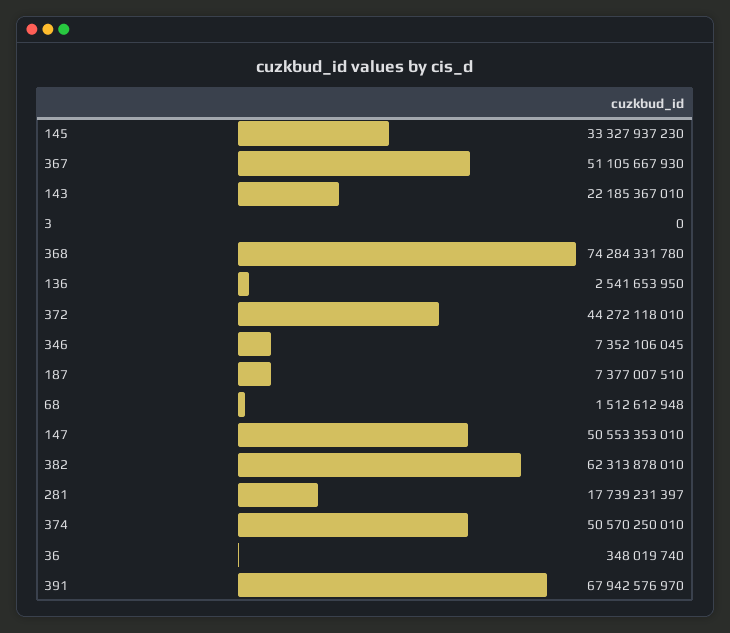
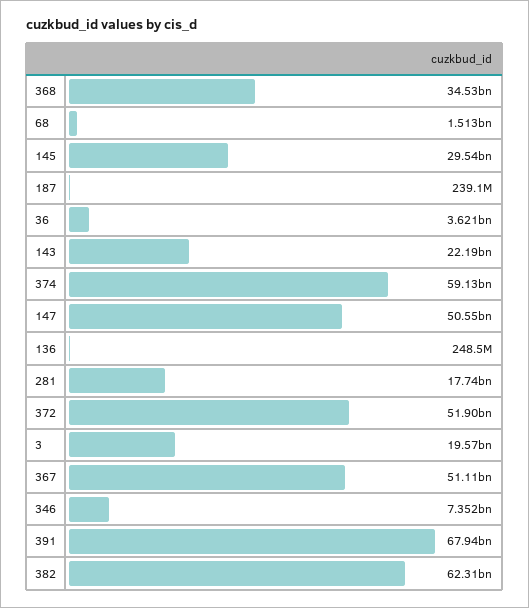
145: 33327937230 -> 29540000000
3: 0 -> 19570000000
368: 74284331780 -> 34530000000
136: 2541653950 -> 248500000
372: 44272118010 -> 51900000000
187: 7377007510 -> 239100000
374: 50570250010 -> 59130000000
36: 348019740 -> 3621000000

